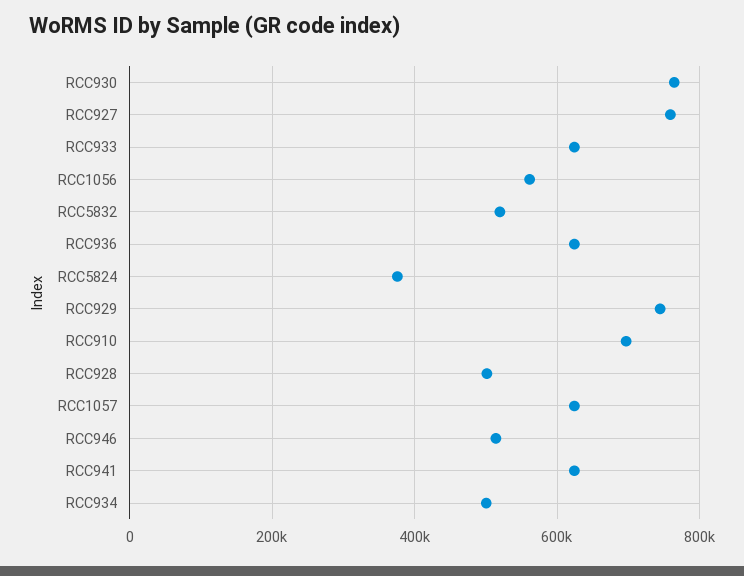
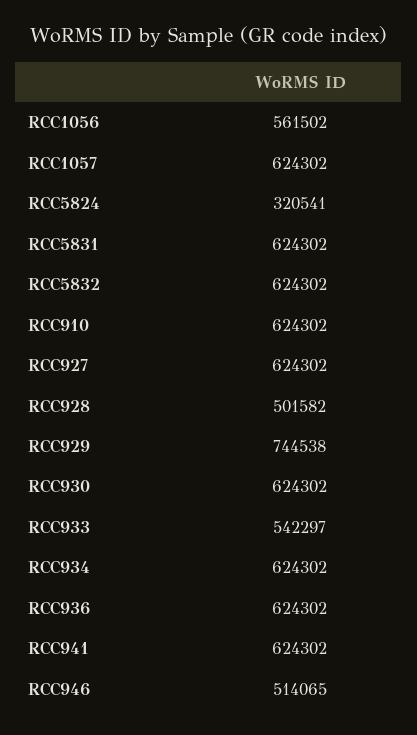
RCC930: 760000 -> 624302
RCC927: 760000 -> 624302
RCC933: 620000 -> 542297
RCC5832: 520000 -> 624302
RCC5824: 380000 -> 320541
RCC910: 700000 -> 624302
RCC934: 500000 -> 624302
RCC5831: none -> 624302

